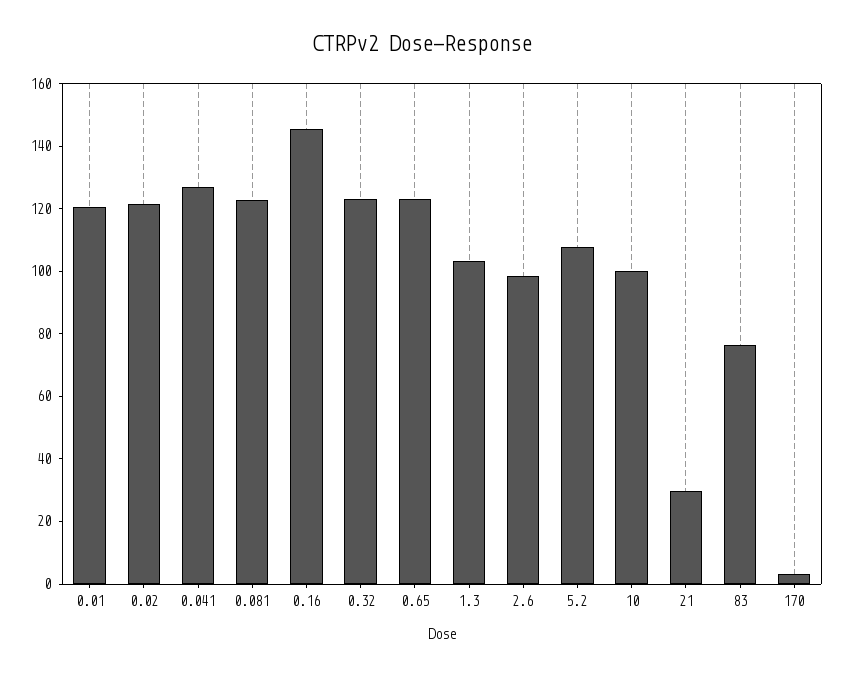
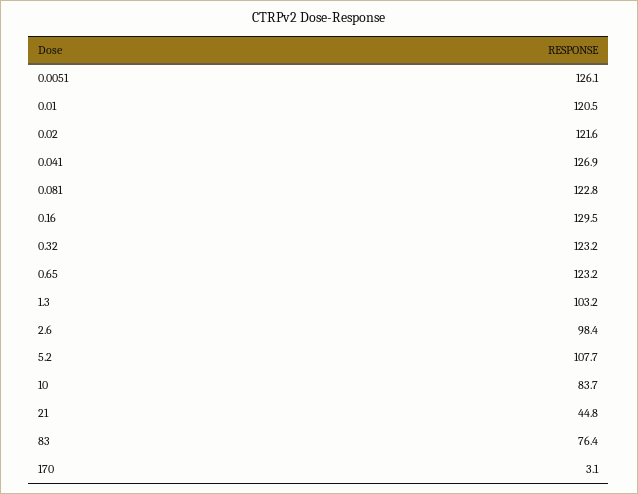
0.16: 145 -> 129.5
10: 100 -> 83.7
21: 30 -> 44.8
0.0051: none -> 126.1

